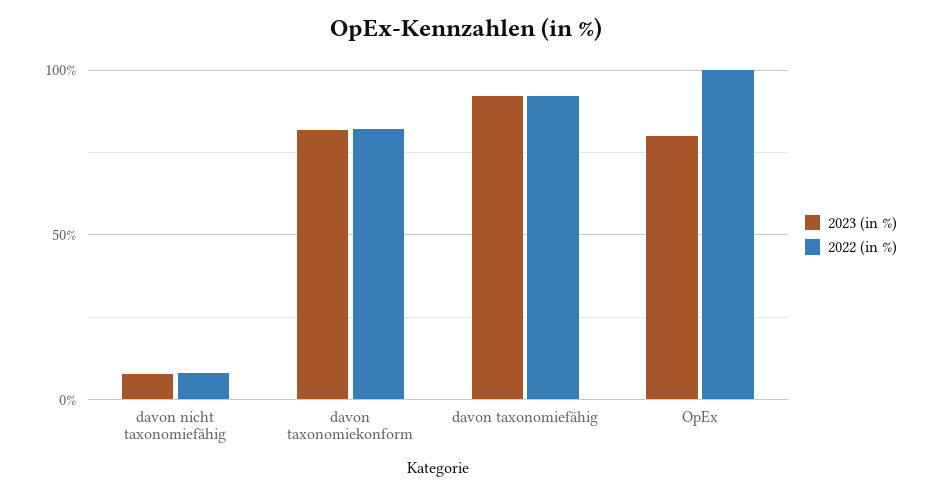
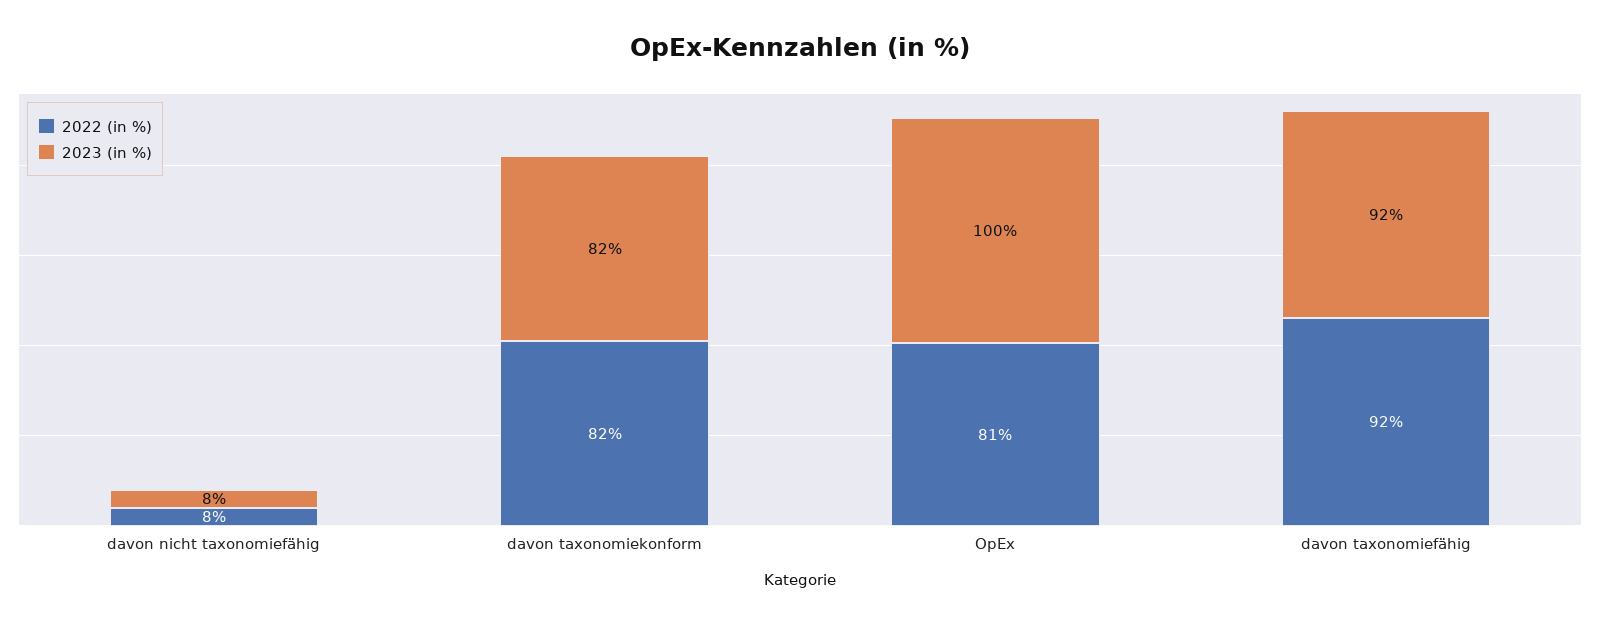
2023 (in %), OpEx: 80 -> 100
2022 (in %), OpEx: 100 -> 81

